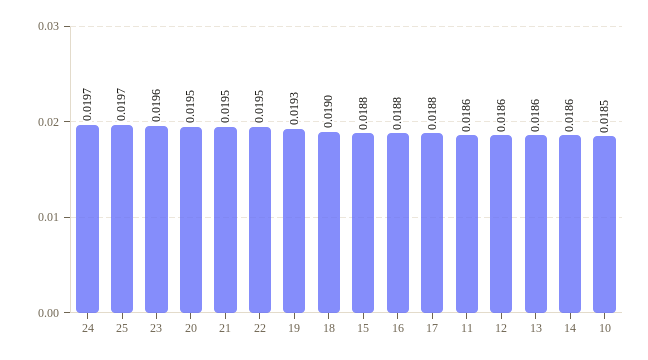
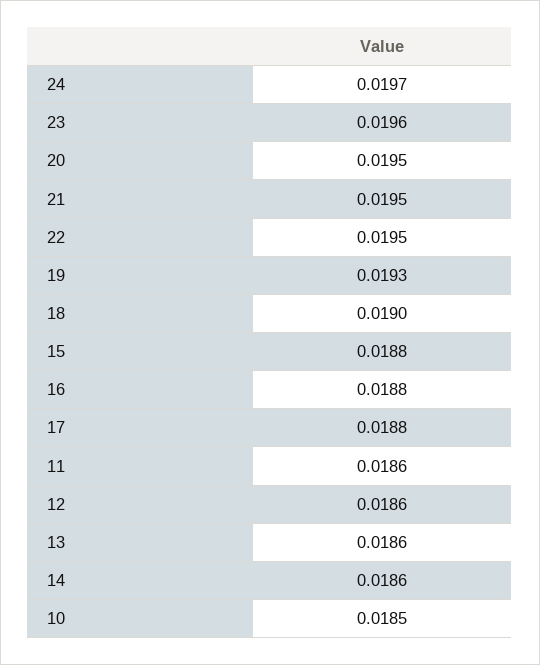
25: 0.0197 -> none

